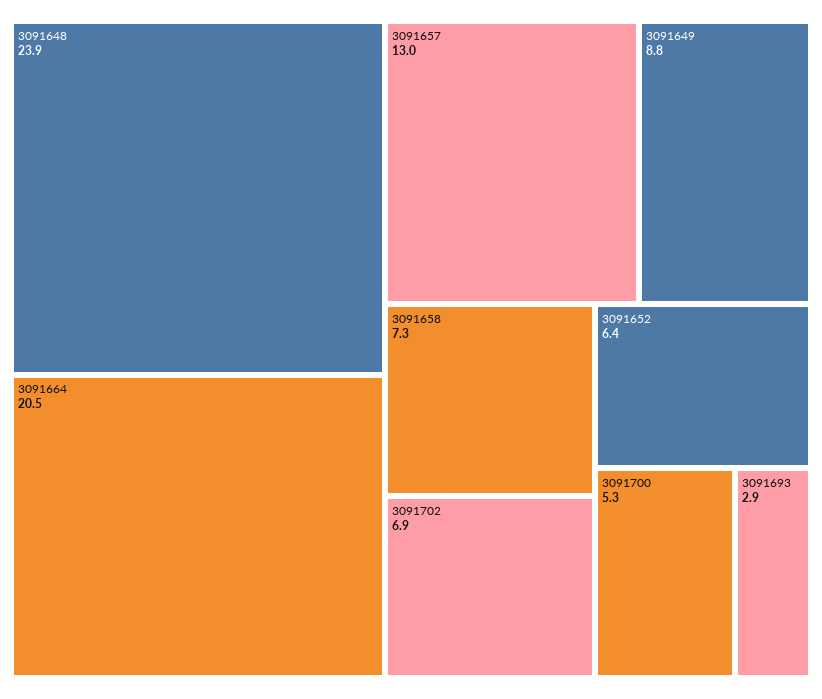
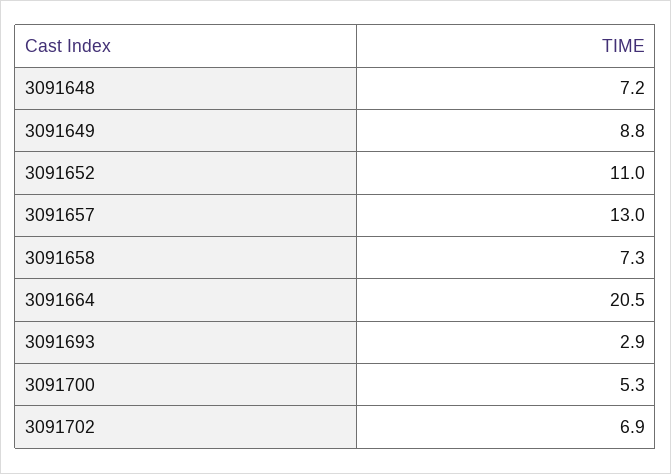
3091648: 23.9 -> 7.2
3091652: 6.4 -> 11

